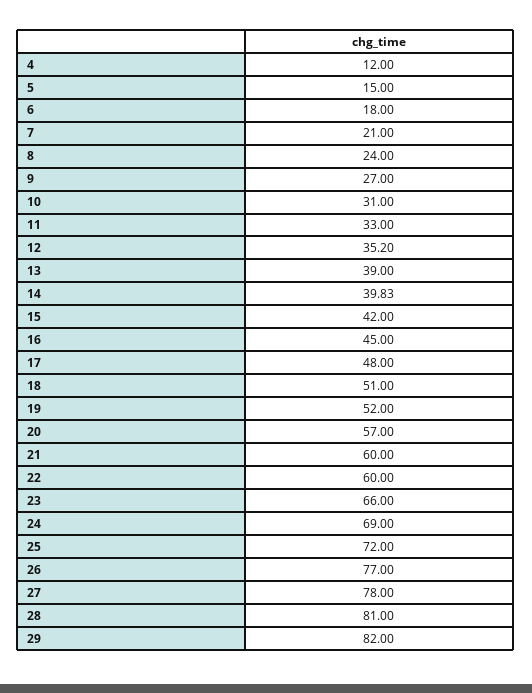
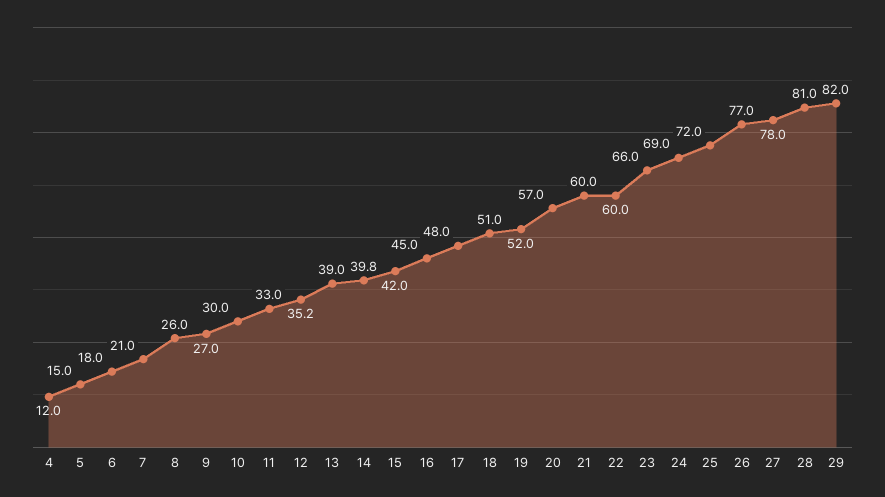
8: 24 -> 26
10: 31 -> 30

